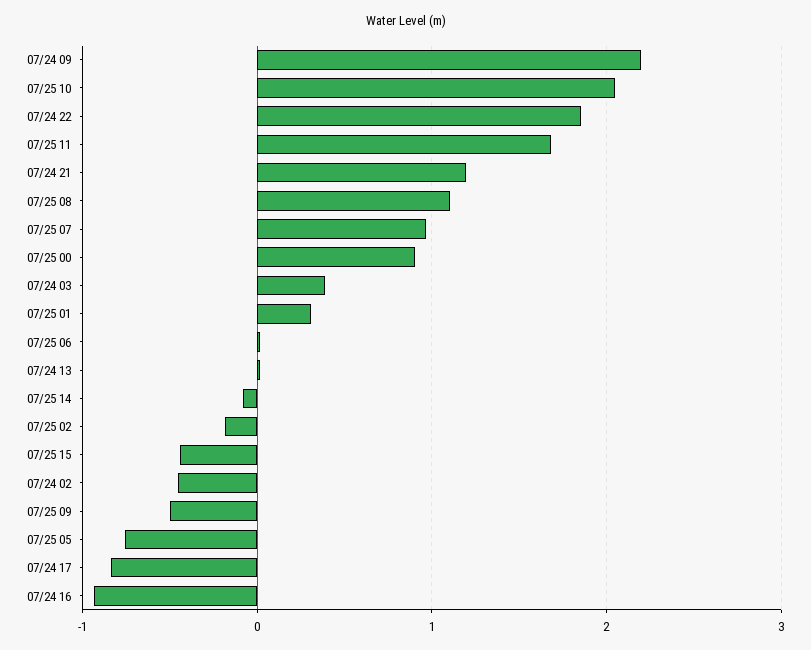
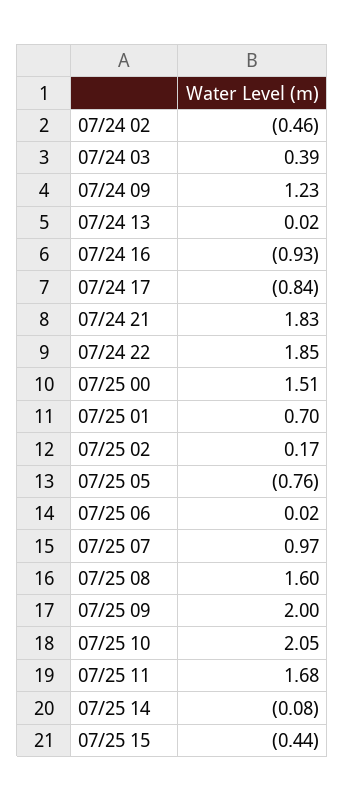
07/24 09: 2.2 -> 1.23
07/24 21: 1.2 -> 1.83
07/25 08: 1.1 -> 1.6
07/25 00: 0.9 -> 1.51
07/25 01: 0.3 -> 0.7
07/25 02: -0.2 -> 0.17
07/25 09: -0.5 -> 2

